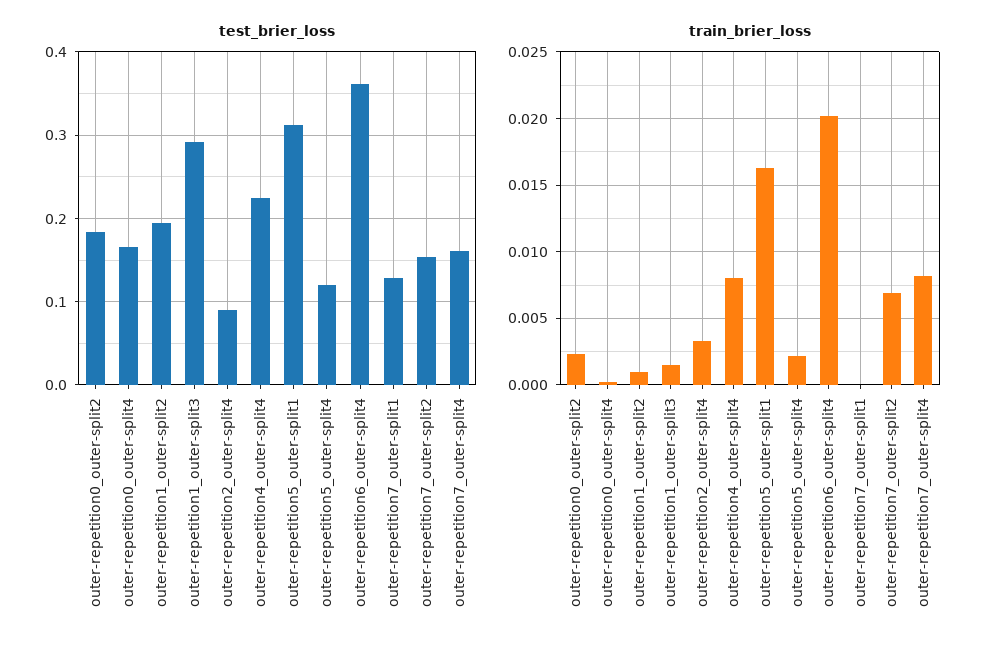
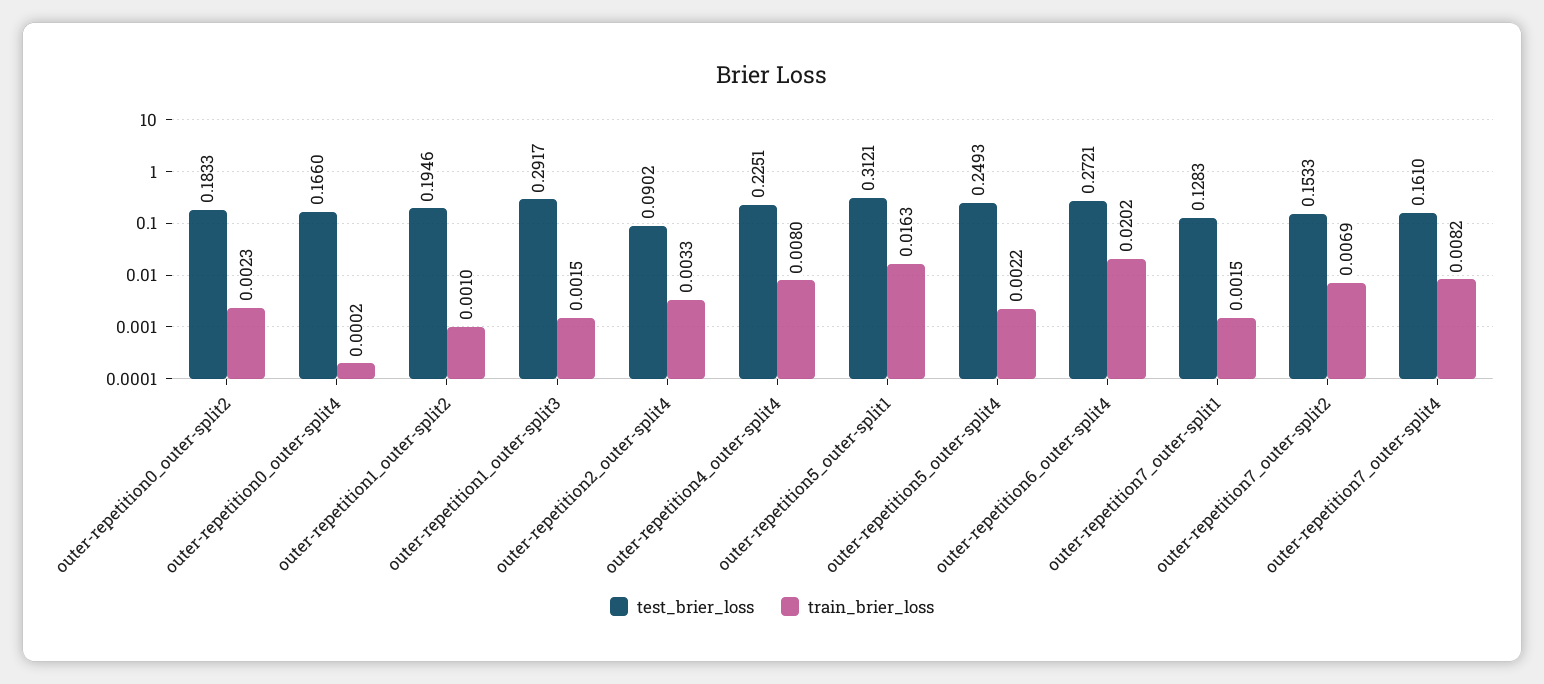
test_brier_loss, outer-repetition5_outer-split4: 0.12 -> 0.2493
test_brier_loss, outer-repetition6_outer-split4: 0.36 -> 0.2721
train_brier_loss, outer-repetition7_outer-split1: 0 -> 0.0015

